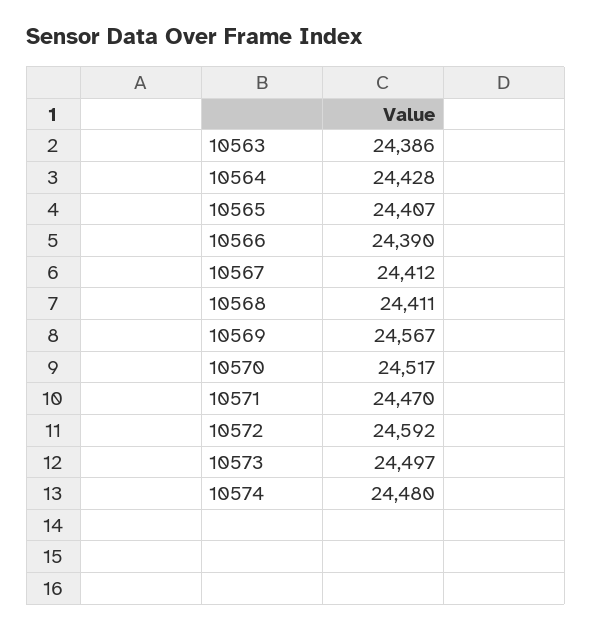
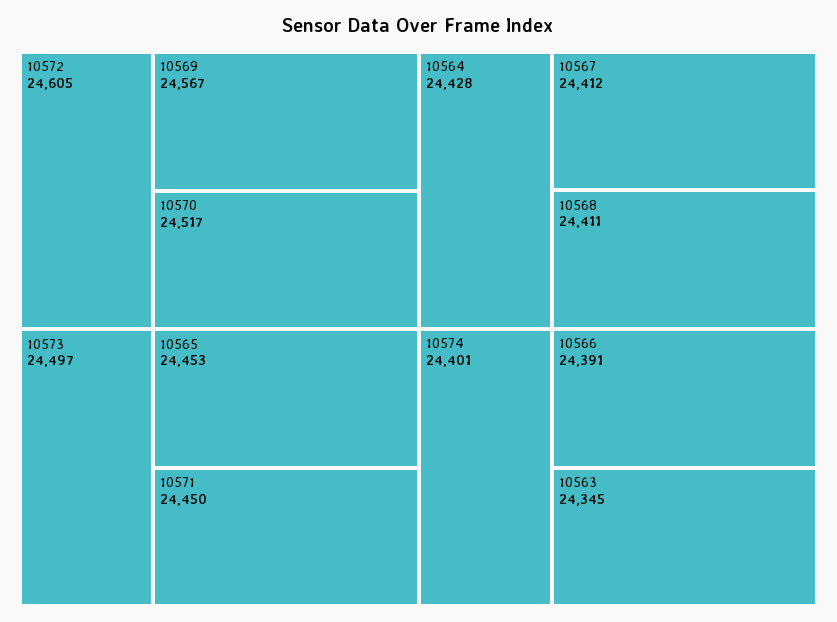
10563: 24386 -> 24345
10565: 24407 -> 24453
10566: 24390 -> 24391
10571: 24470 -> 24450
10572: 24592 -> 24605
10574: 24480 -> 24401

